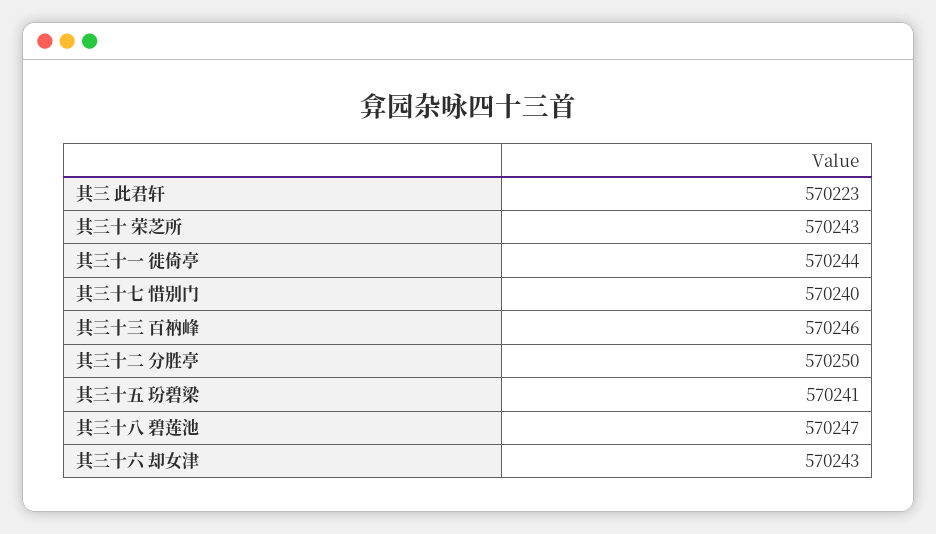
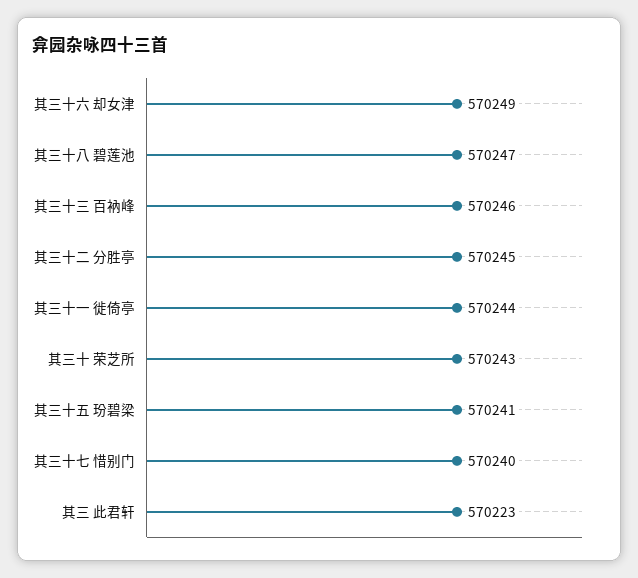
其三十二 分胜亭: 570250 -> 570245
其三十六 却女津: 570243 -> 570249

